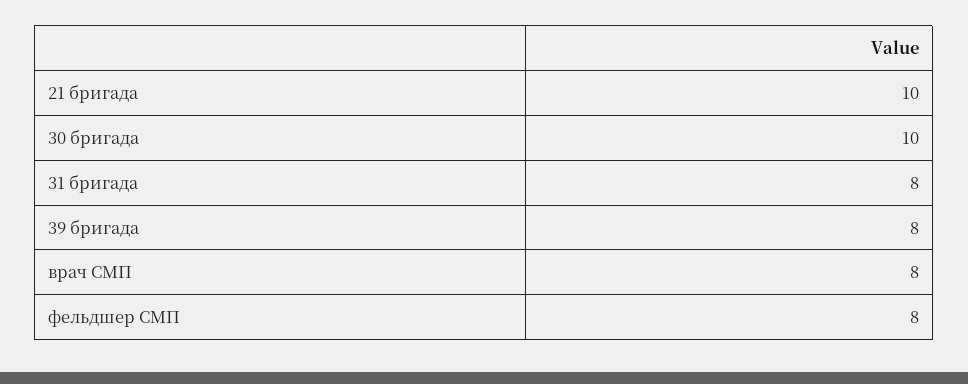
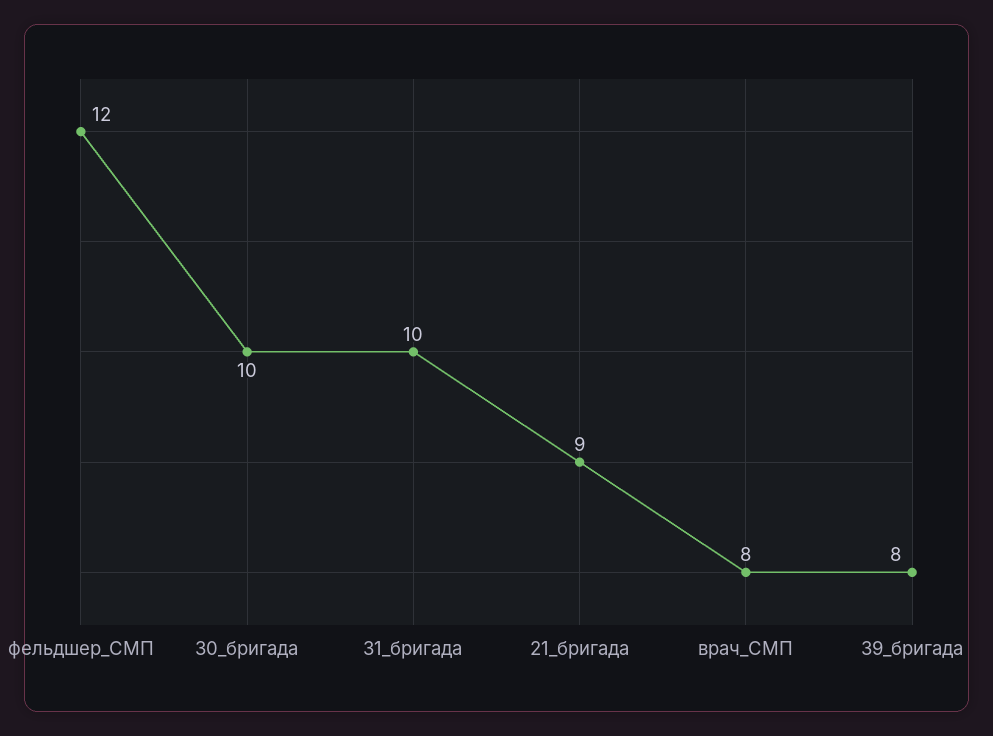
21 бригада: 10 -> 9
31 бригада: 8 -> 10
фельдшер СМП: 8 -> 12

